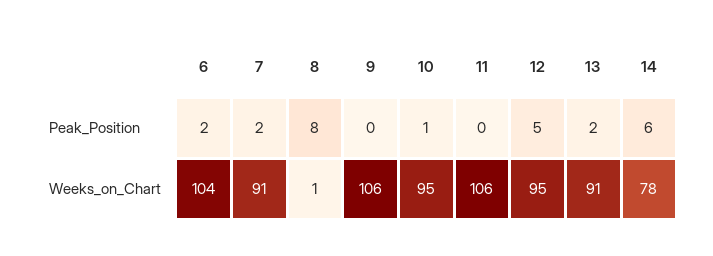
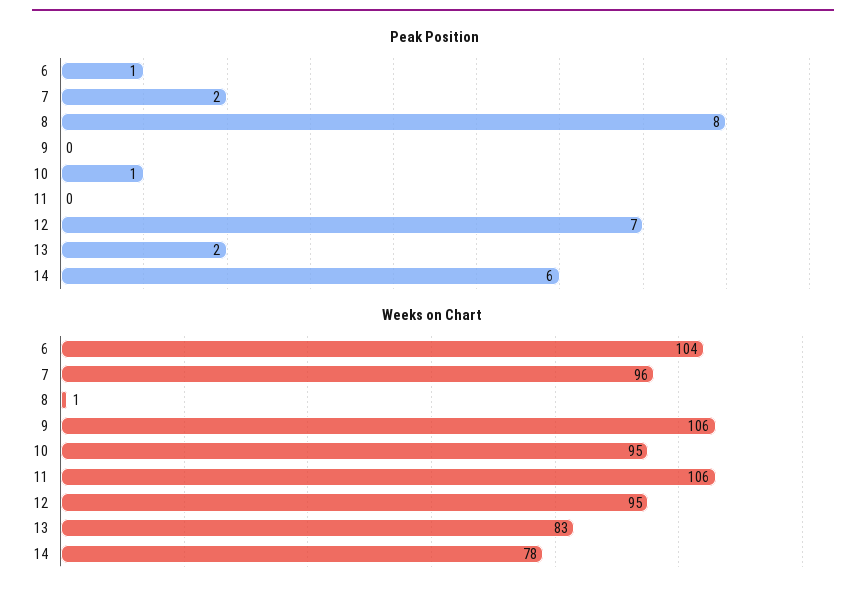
Peak_Position, 6: 2 -> 1
Peak_Position, 12: 5 -> 7
Weeks_on_Chart, 7: 91 -> 96
Weeks_on_Chart, 13: 91 -> 83

